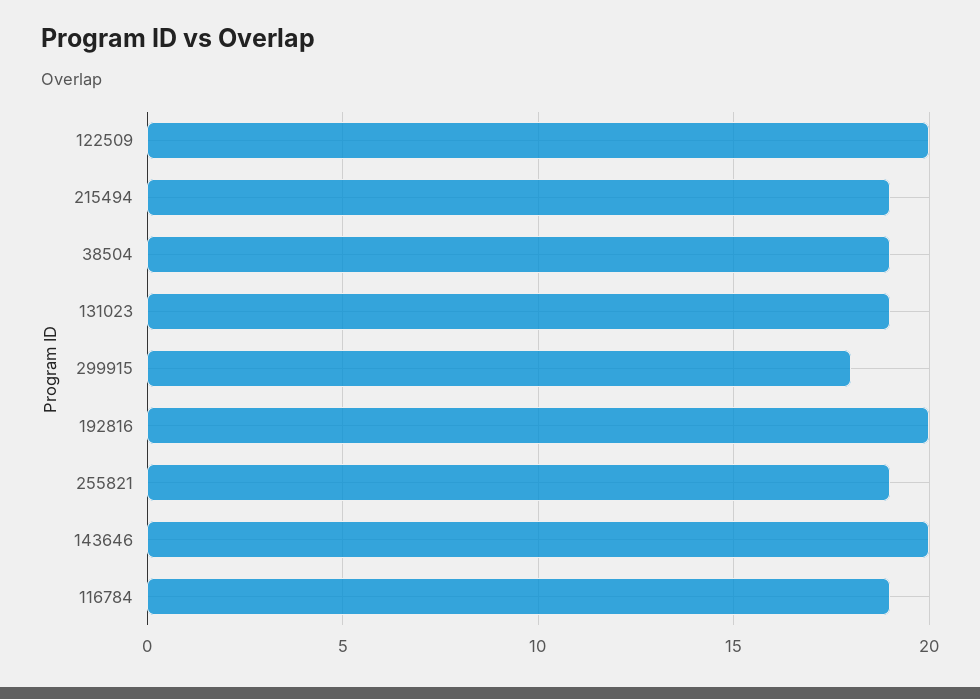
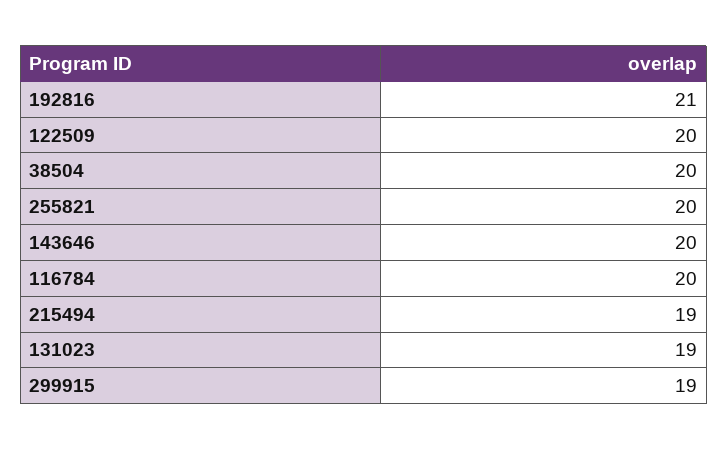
38504: 19 -> 20
299915: 18 -> 19
192816: 20 -> 21
255821: 19 -> 20
116784: 19 -> 20

